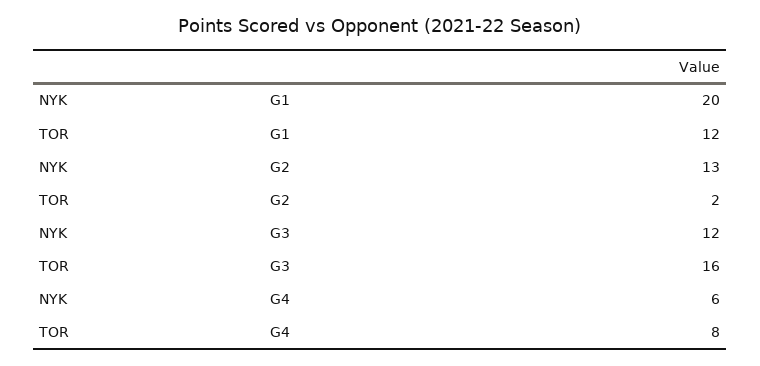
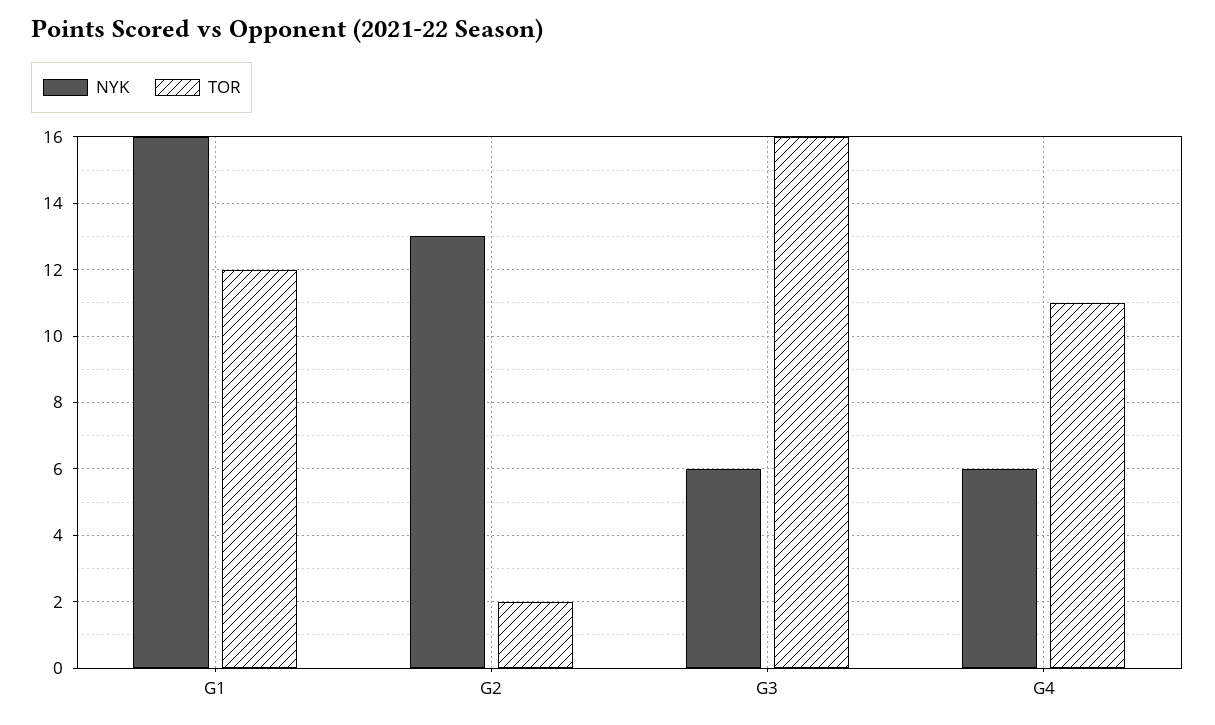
NYK, G1: 20 -> 16
NYK, G3: 12 -> 6
TOR, G4: 8 -> 11

